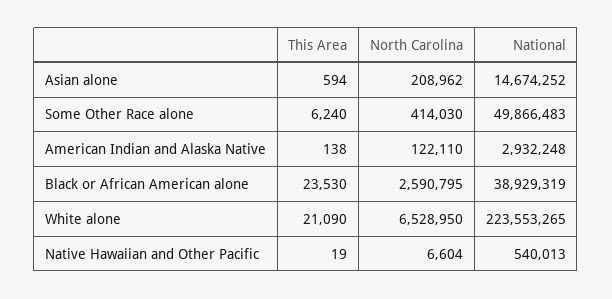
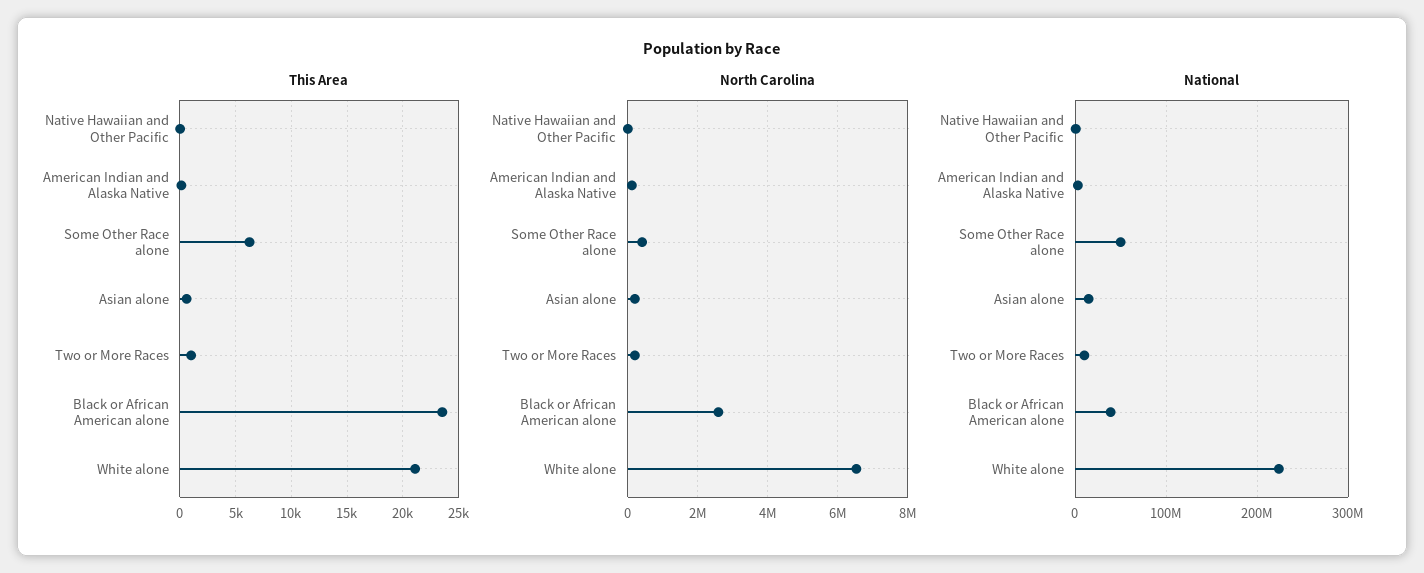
This Area, Two or More Races: none -> 1000
North Carolina, Two or More Races: none -> 200000
National, Two or More Races: none -> 10000000

